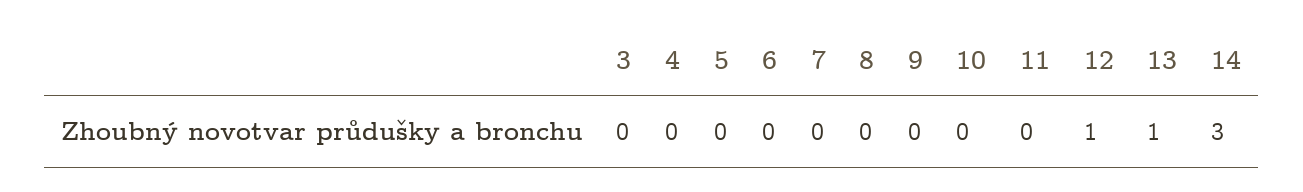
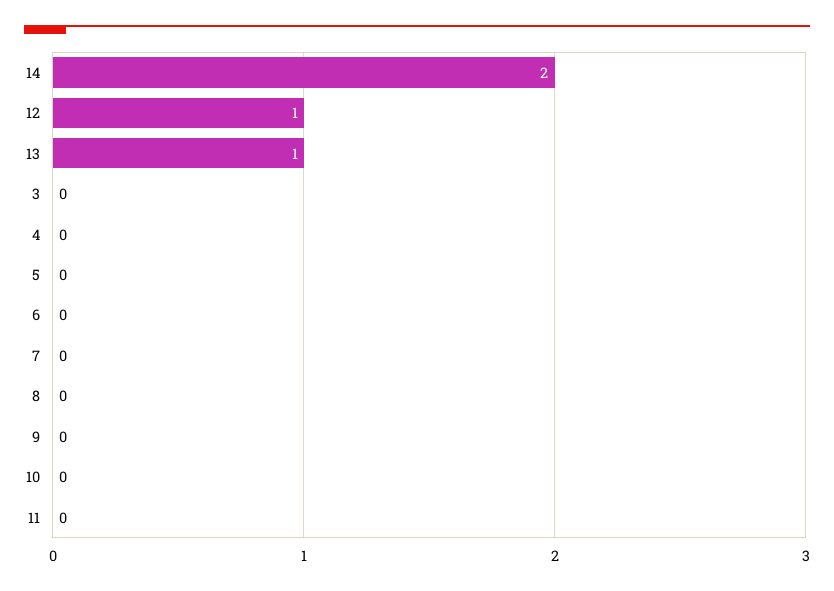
14: 3 -> 2

